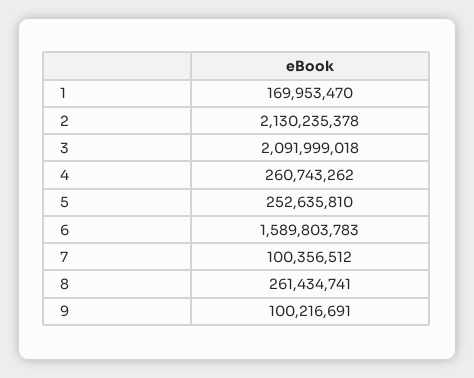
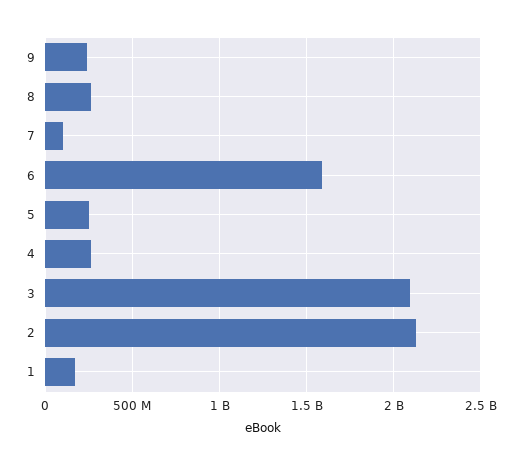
9: 100216691 -> 250000000

